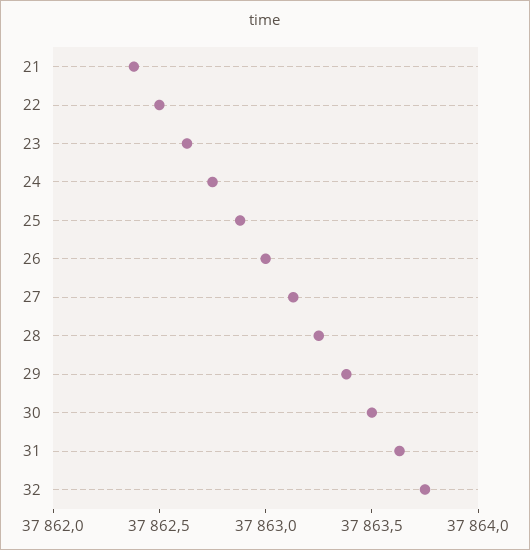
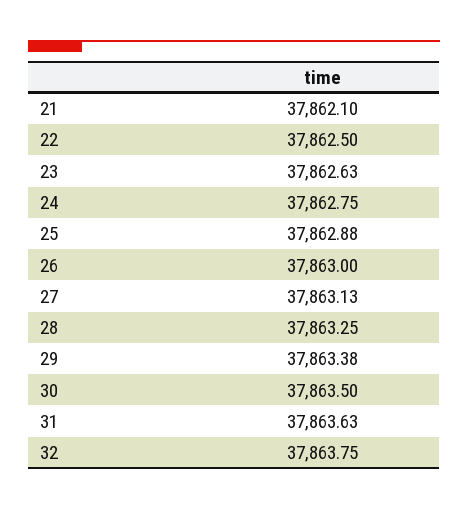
21: 37862.4 -> 37862.1

